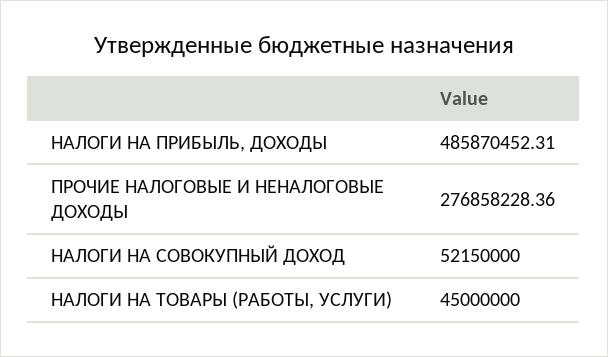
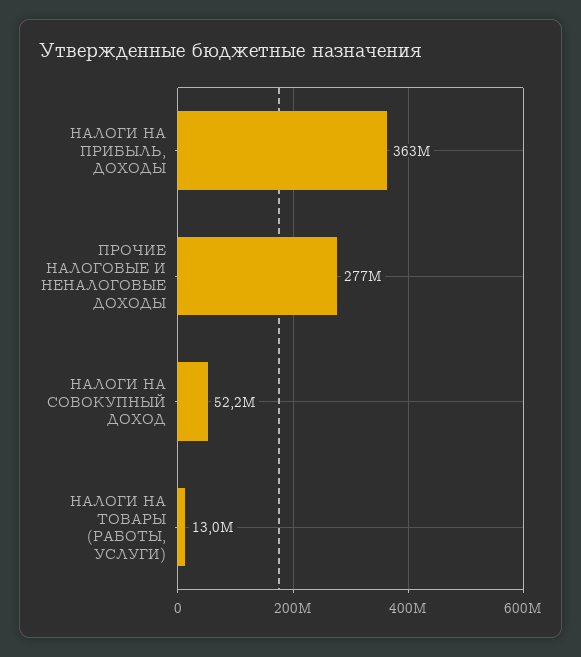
НАЛОГИ НА ПРИБЫЛЬ, ДОХОДЫ: 485870452.31 -> 363000000
НАЛОГИ НА ТОВАРЫ (РАБОТЫ, УСЛУГИ): 45000000 -> 13000000

